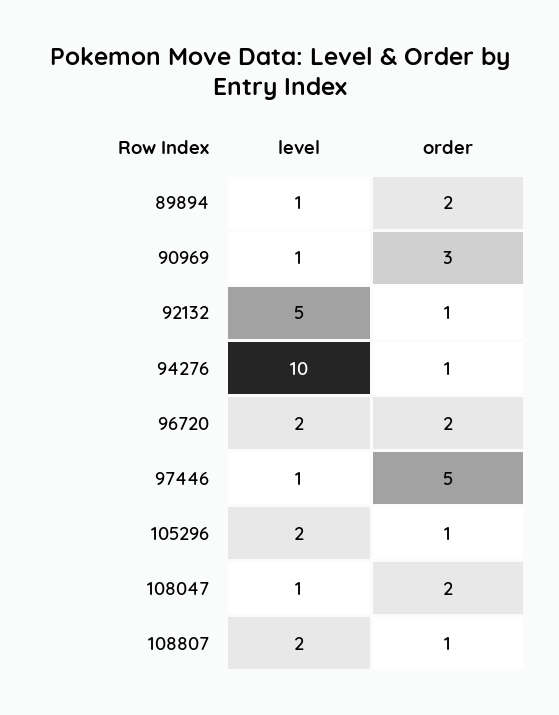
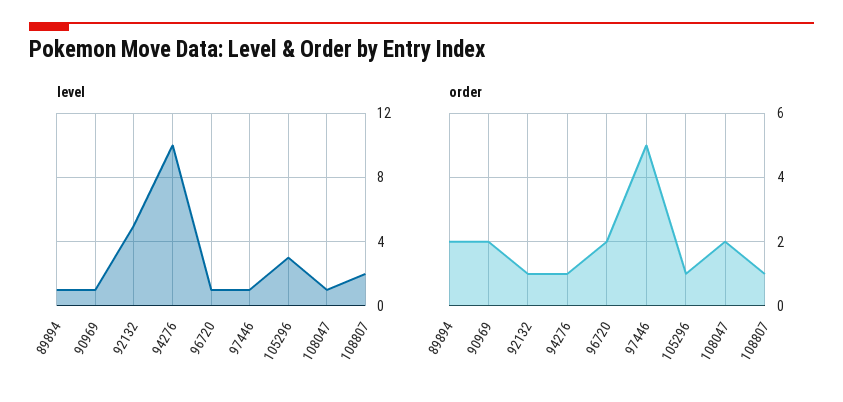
order, 90969: 3 -> 2
level, 96720: 2 -> 1
level, 105296: 2 -> 3

